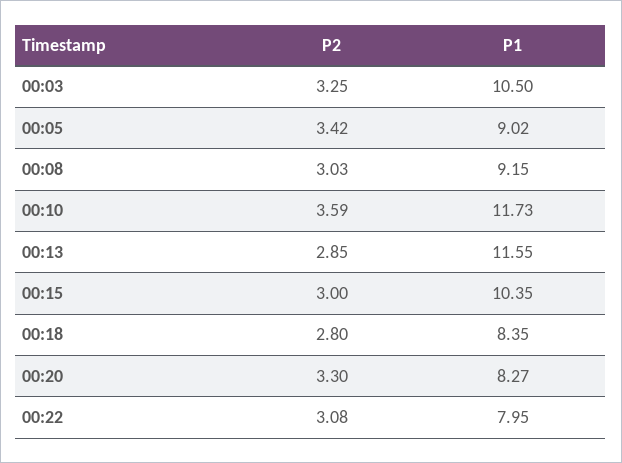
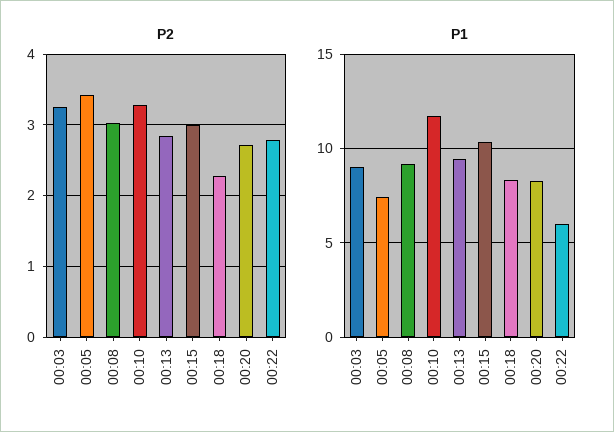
P1, 00:03: 10.5 -> 9
P1, 00:05: 9.02 -> 7.5
P2, 00:10: 3.59 -> 3.3
P1, 00:13: 11.55 -> 9.5
P2, 00:18: 2.8 -> 2.3
P2, 00:20: 3.3 -> 2.7
P2, 00:22: 3.08 -> 2.8
P1, 00:22: 7.95 -> 6

